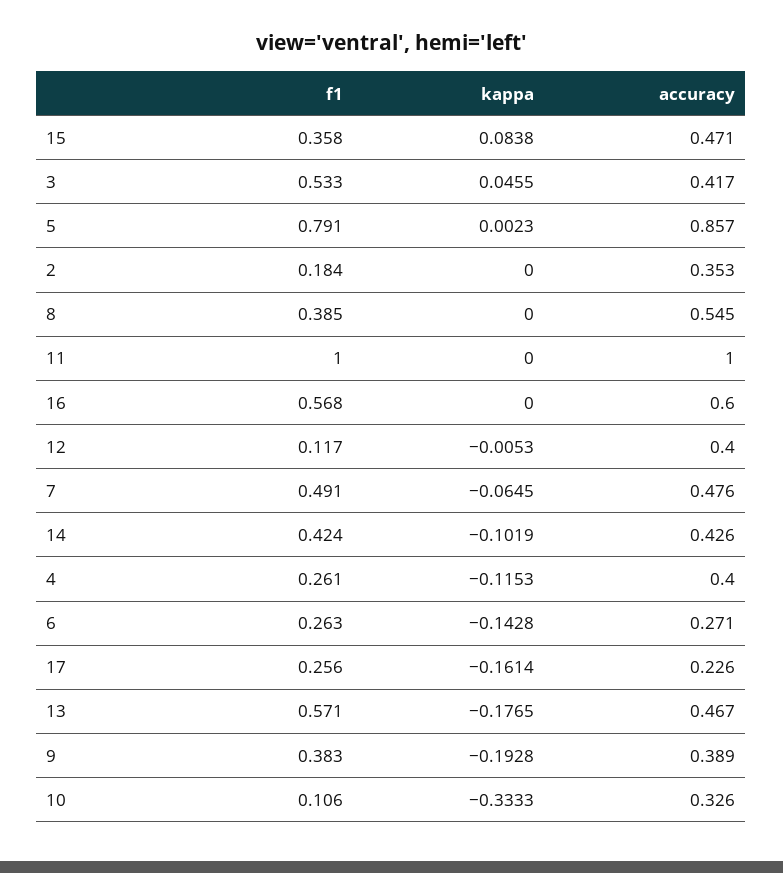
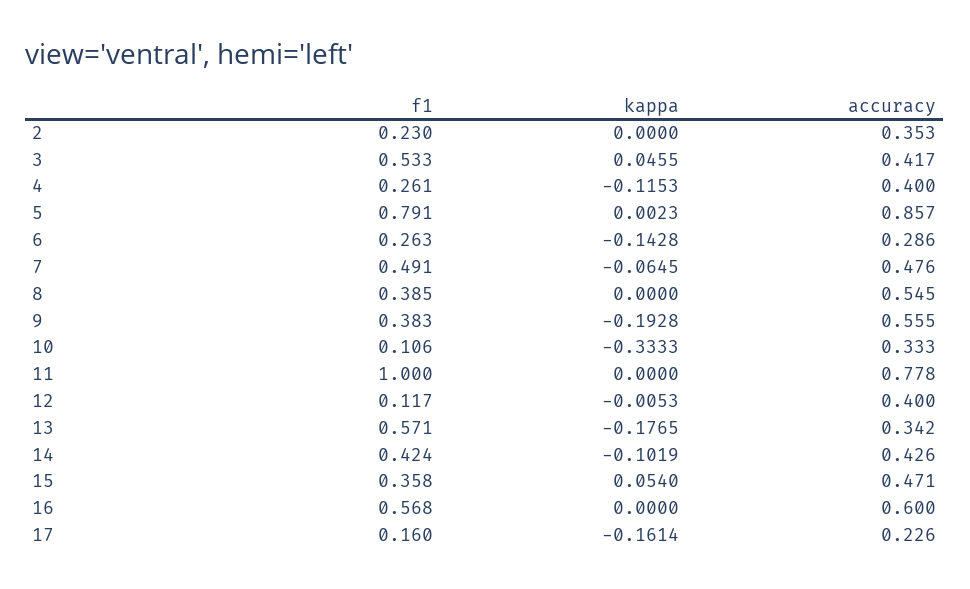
kappa, 15: 0.0838 -> 0.054
f1, 2: 0.184 -> 0.23
accuracy, 11: 1 -> 0.778
accuracy, 6: 0.271 -> 0.286
f1, 17: 0.256 -> 0.16
accuracy, 13: 0.467 -> 0.342
accuracy, 9: 0.389 -> 0.555
accuracy, 10: 0.326 -> 0.333

